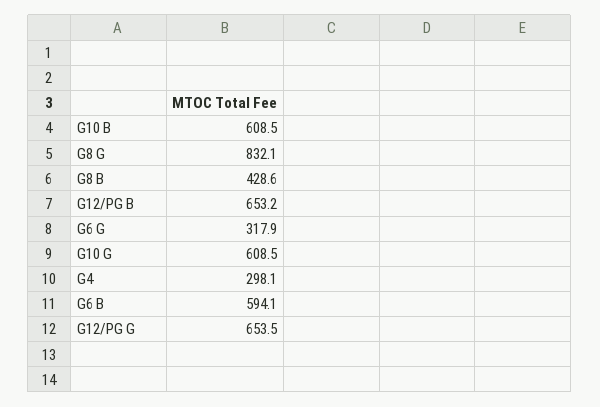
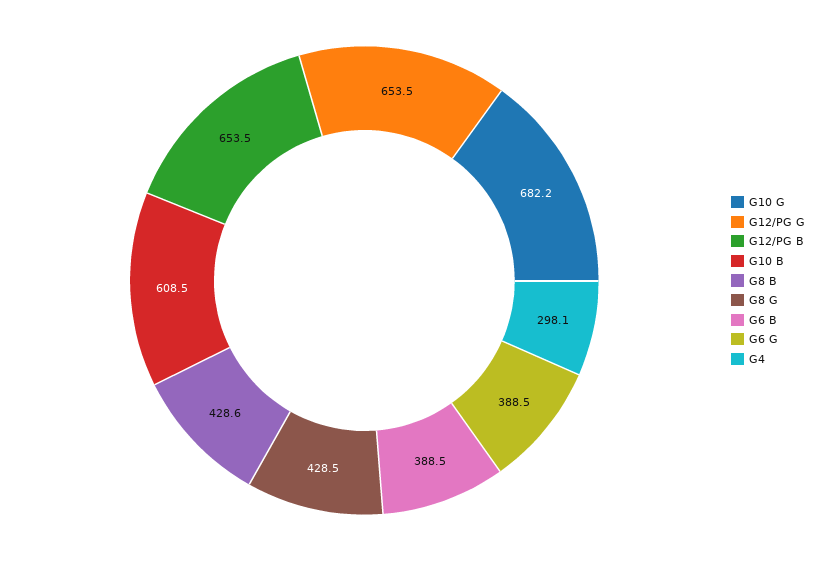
G8 G: 832.1 -> 428.5
G12/PG B: 653.2 -> 653.5
G6 G: 317.9 -> 388.5
G10 G: 608.5 -> 682.2
G6 B: 594.1 -> 388.5

